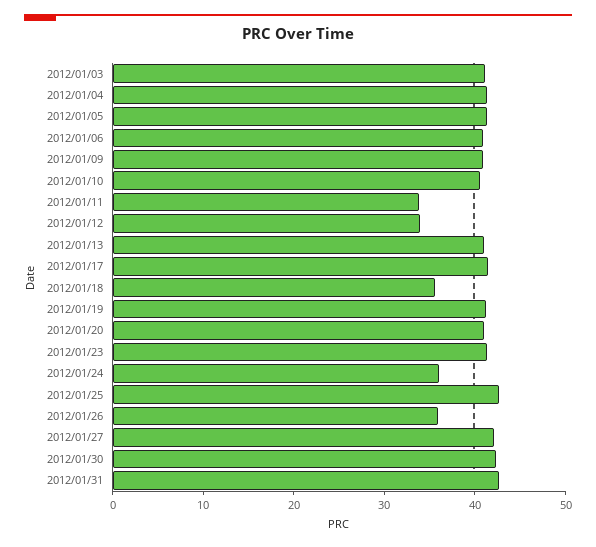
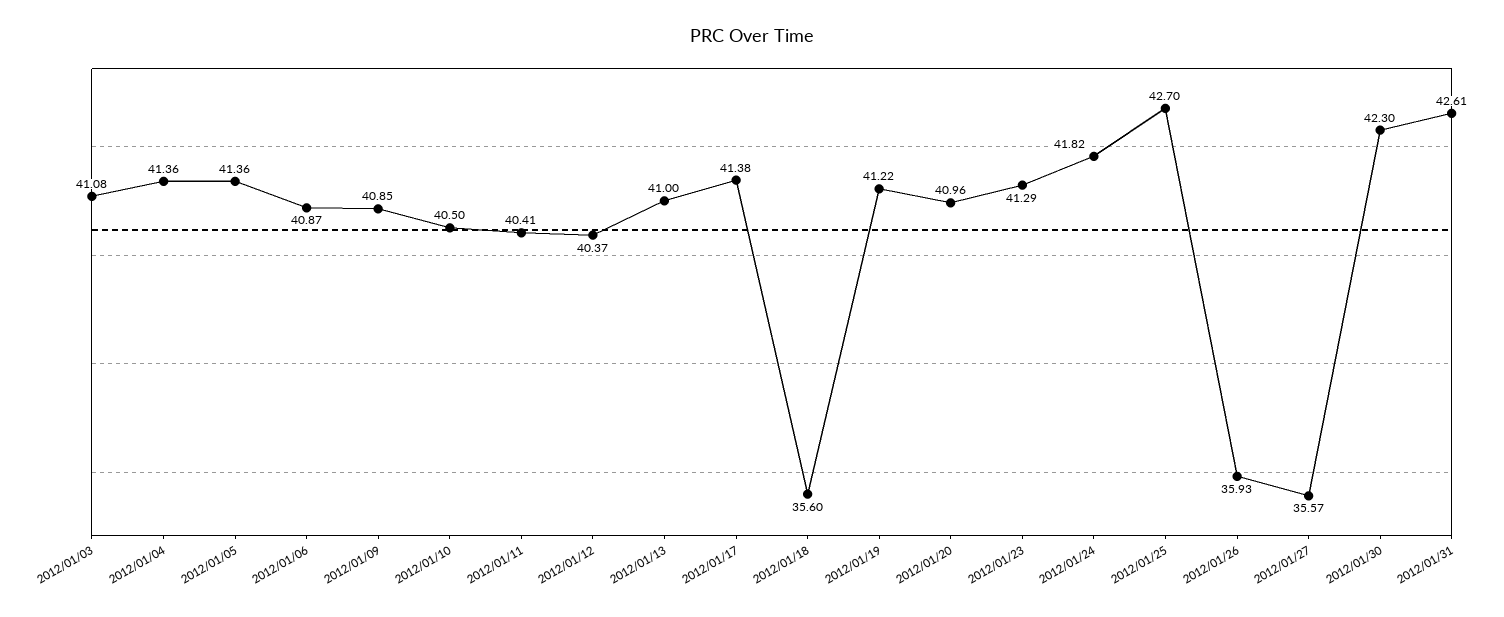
2012/01/11: 34 -> 40.41
2012/01/12: 34 -> 40.37
2012/01/24: 36 -> 41.82
2012/01/27: 42 -> 35.57

